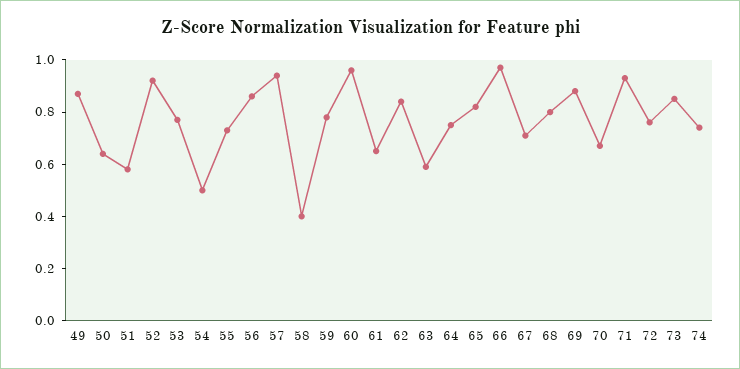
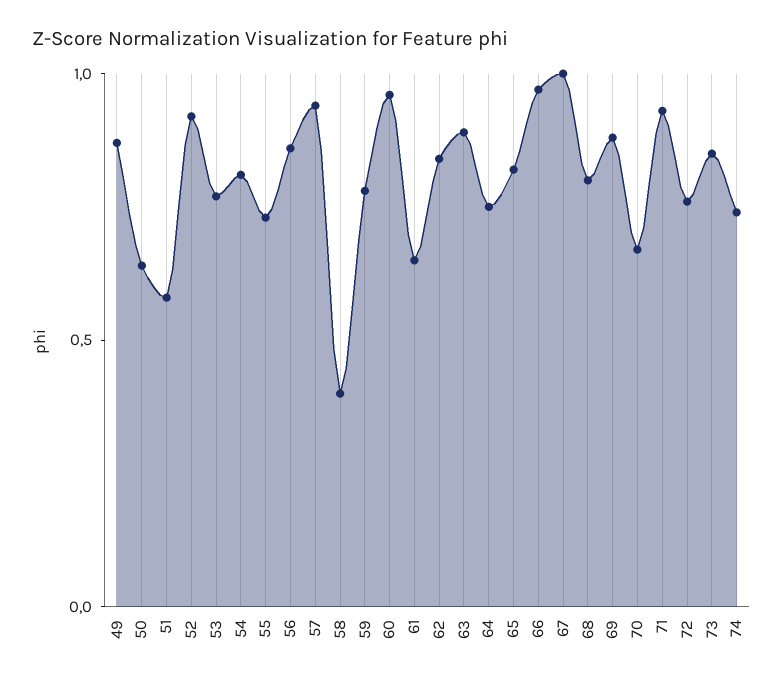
54: 0.5 -> 0.8
63: 0.6 -> 0.9
67: 0.7 -> 1

